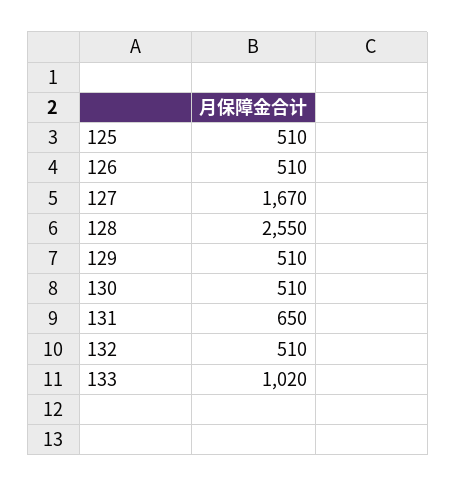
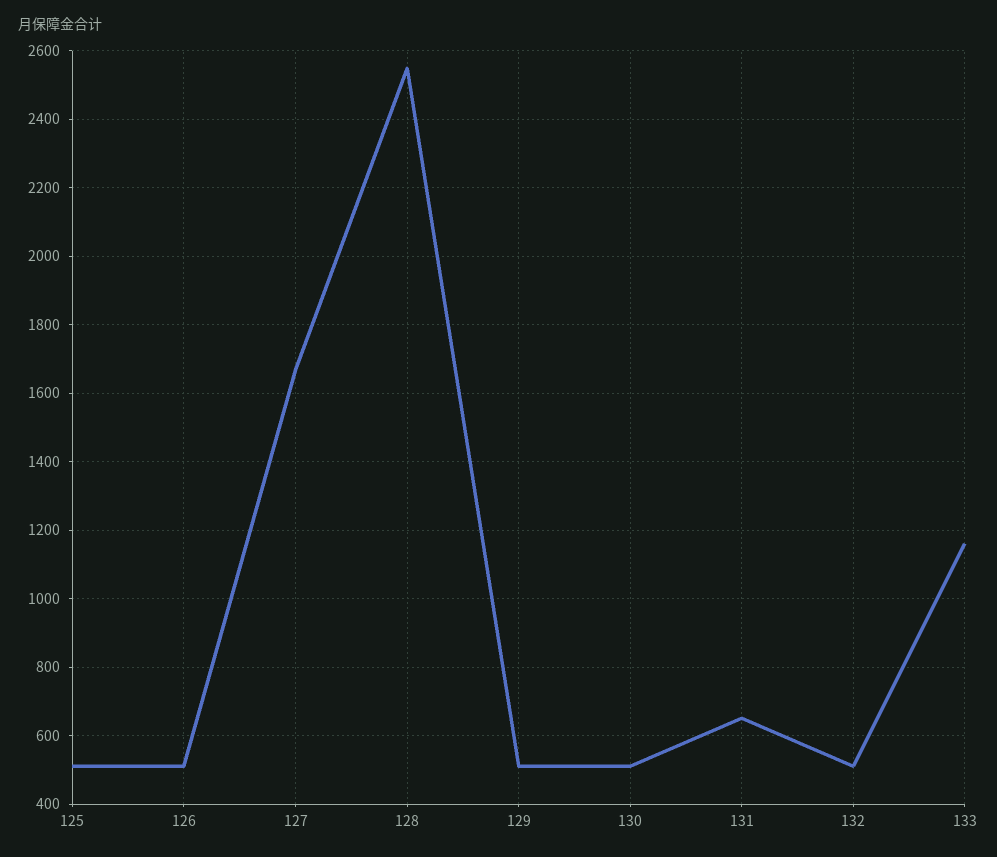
133: 1020 -> 1160

